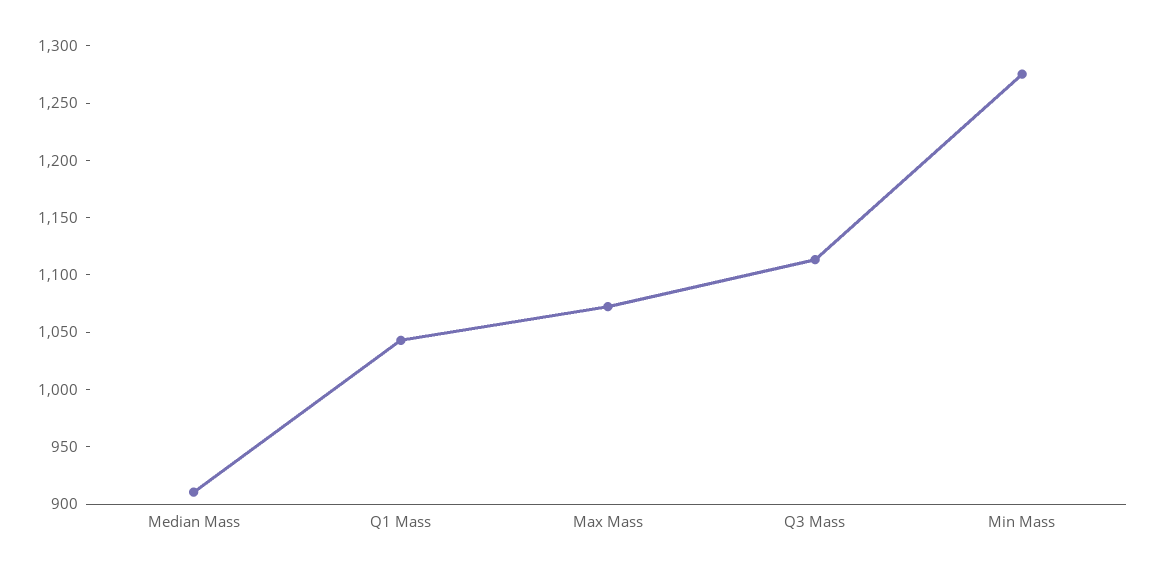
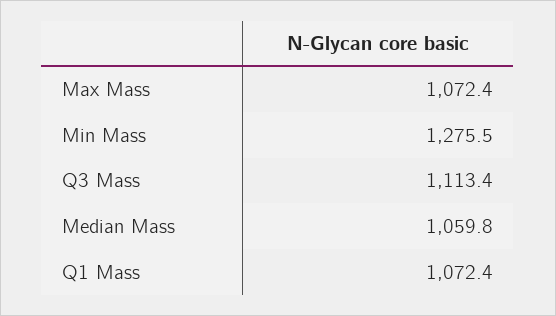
Median Mass: 910 -> 1059.8
Q1 Mass: 1040 -> 1072.4

